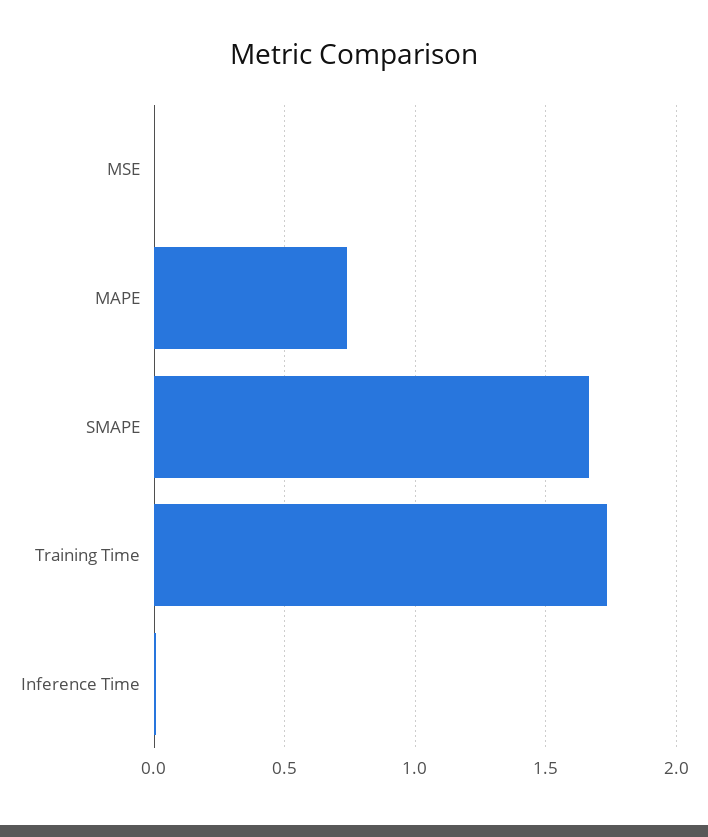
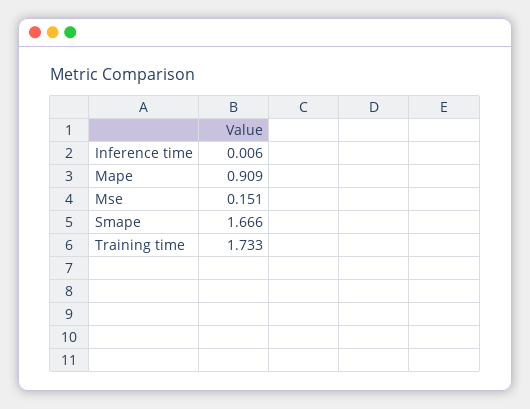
MSE: 0 -> 0.151
MAPE: 0.75 -> 0.909

